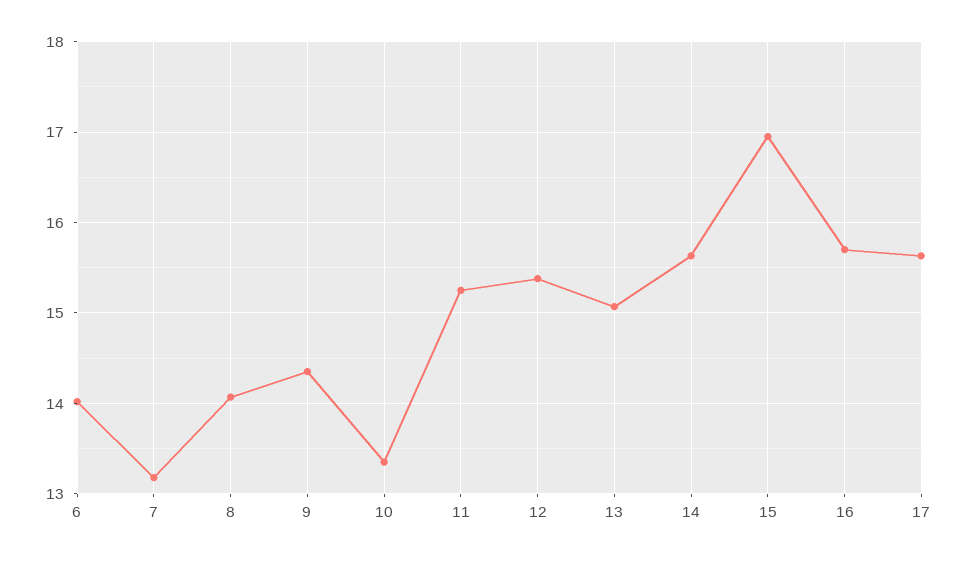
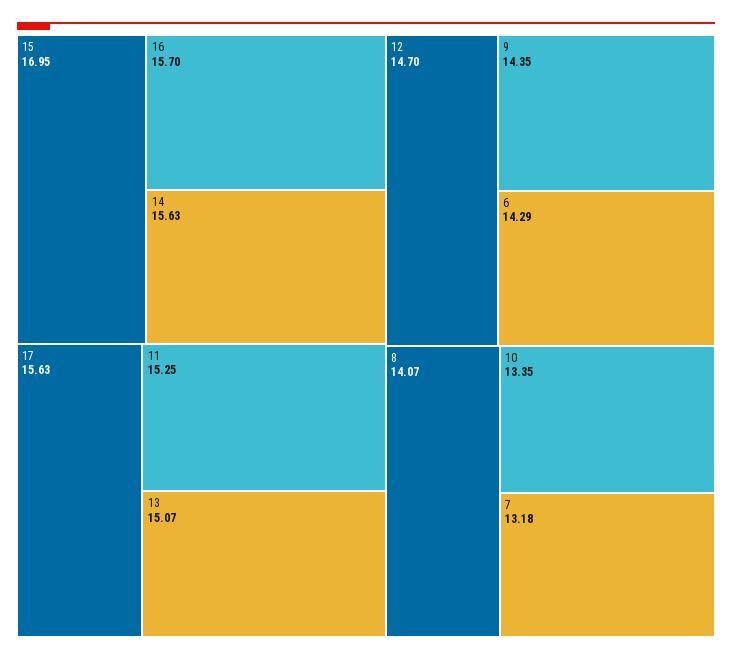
6: 14 -> 14.29
12: 15.4 -> 14.7

